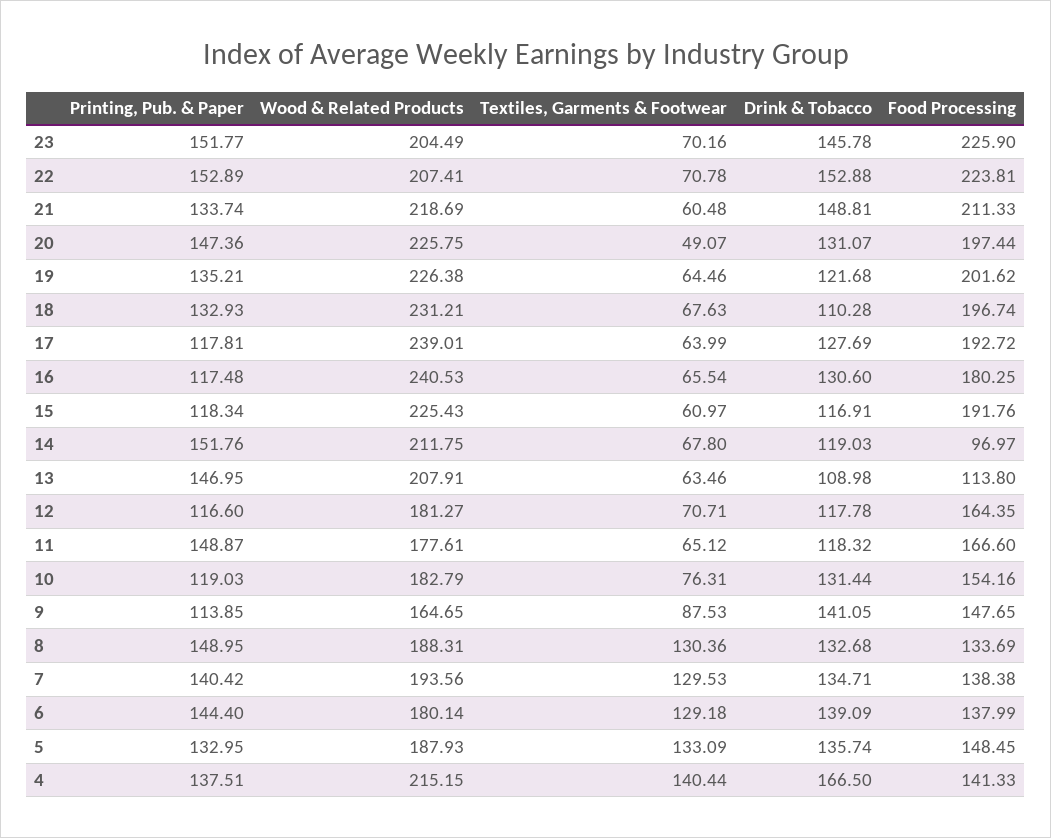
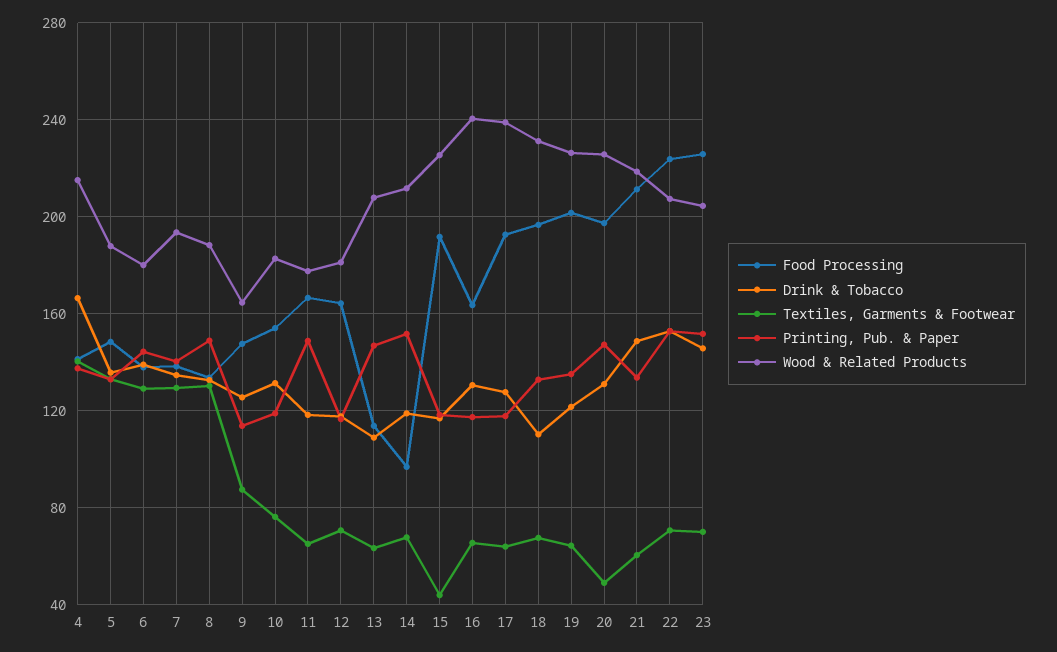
Food Processing, 16: 180.25 -> 165
Textiles, Garments & Footwear, 15: 60.97 -> 45
Drink & Tobacco, 9: 141.05 -> 125

